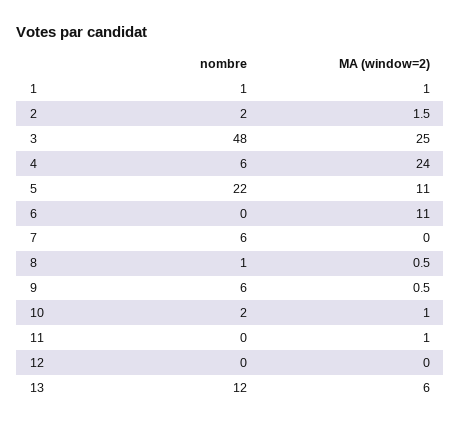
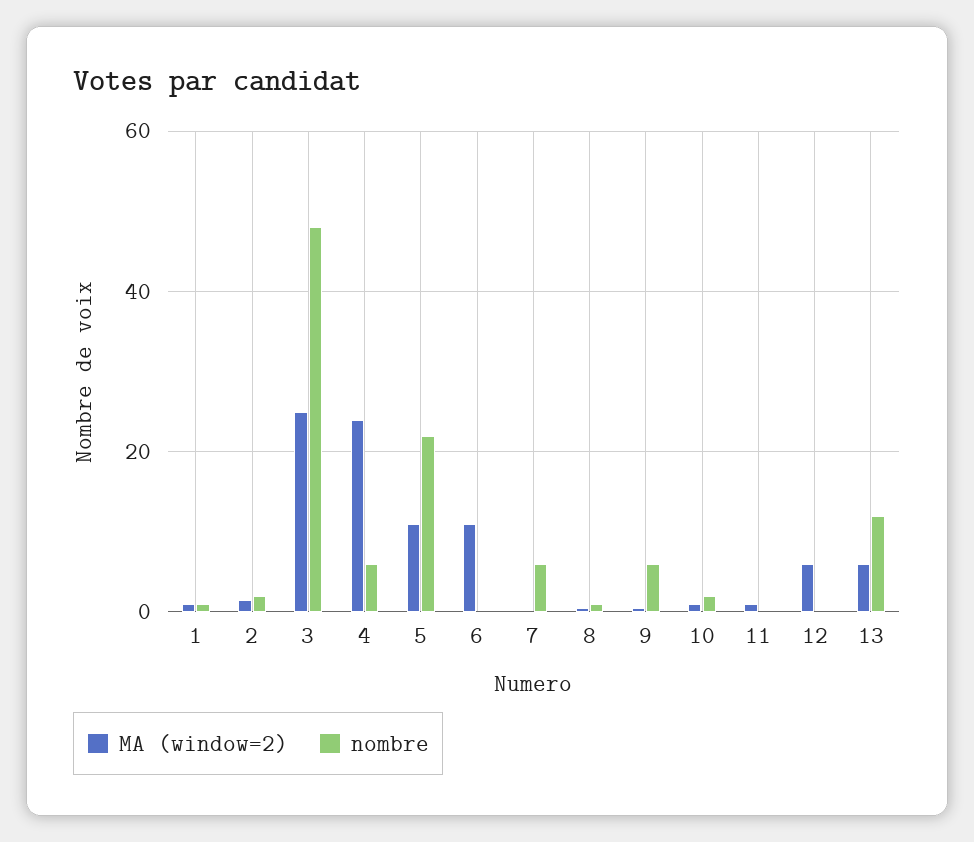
MA (window=2), 12: 0 -> 6

